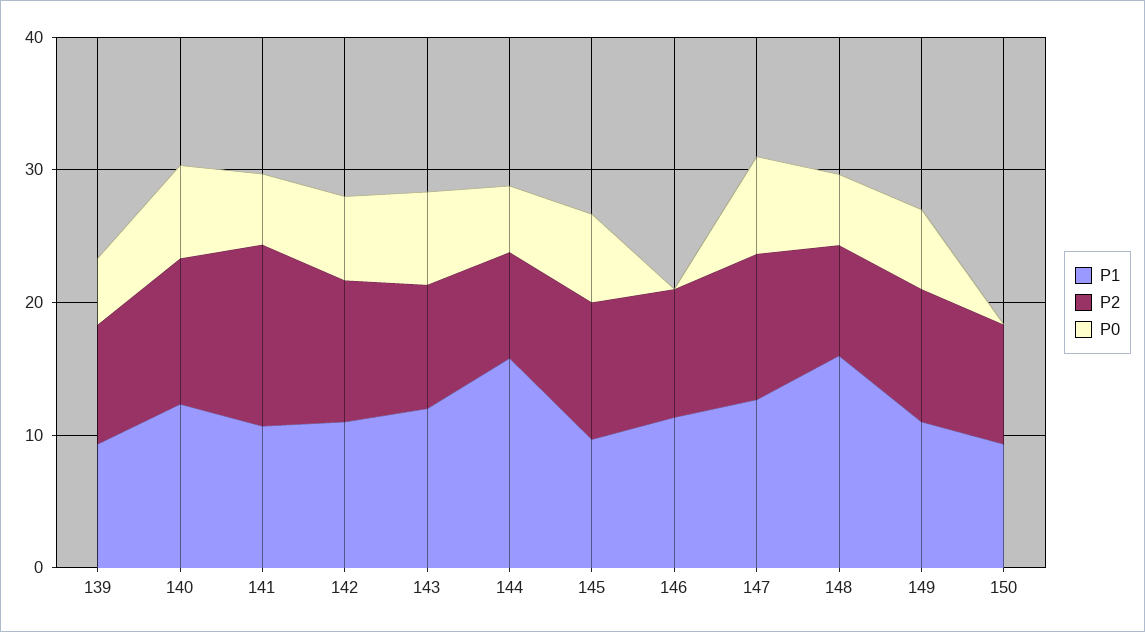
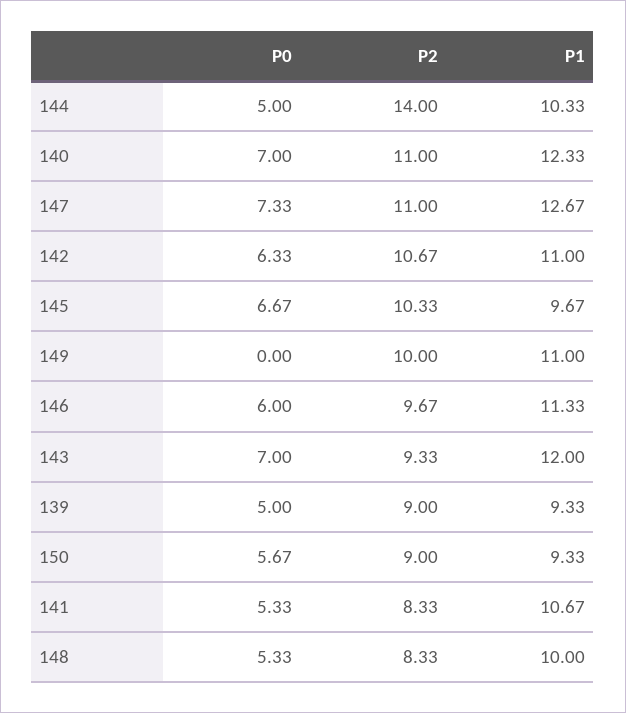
P2, 141: 14 -> 8.33
P1, 144: 16 -> 10.33
P2, 144: 8 -> 14
P0, 146: 0 -> 6
P1, 148: 16 -> 10
P0, 149: 6 -> 0
P0, 150: 0 -> 5.67

